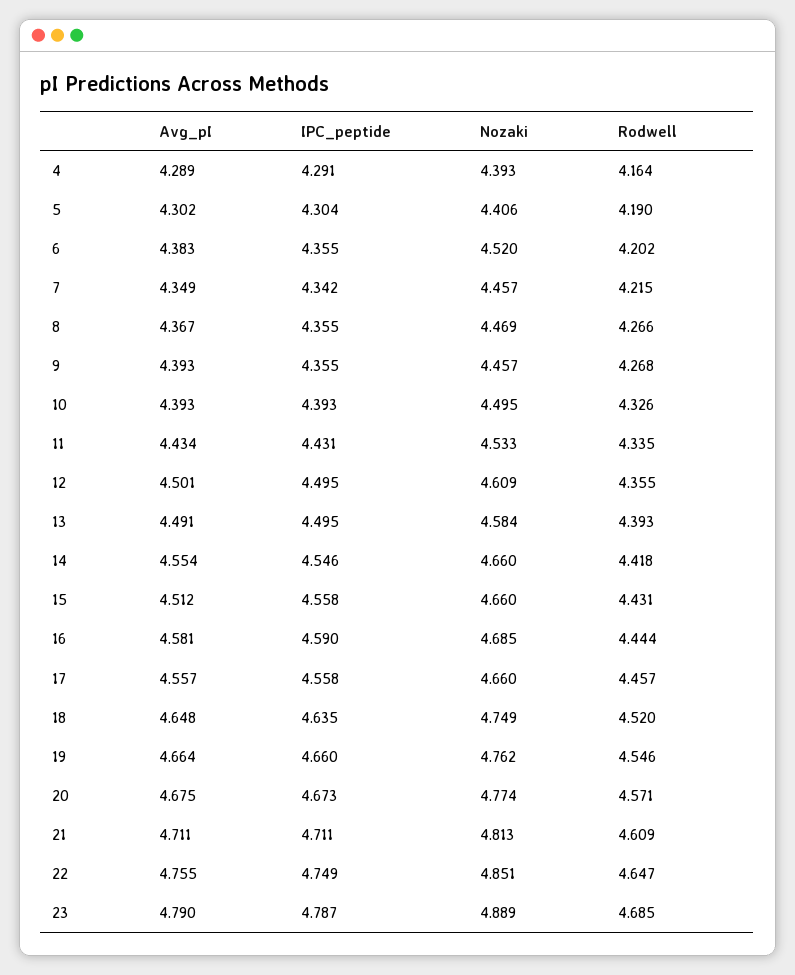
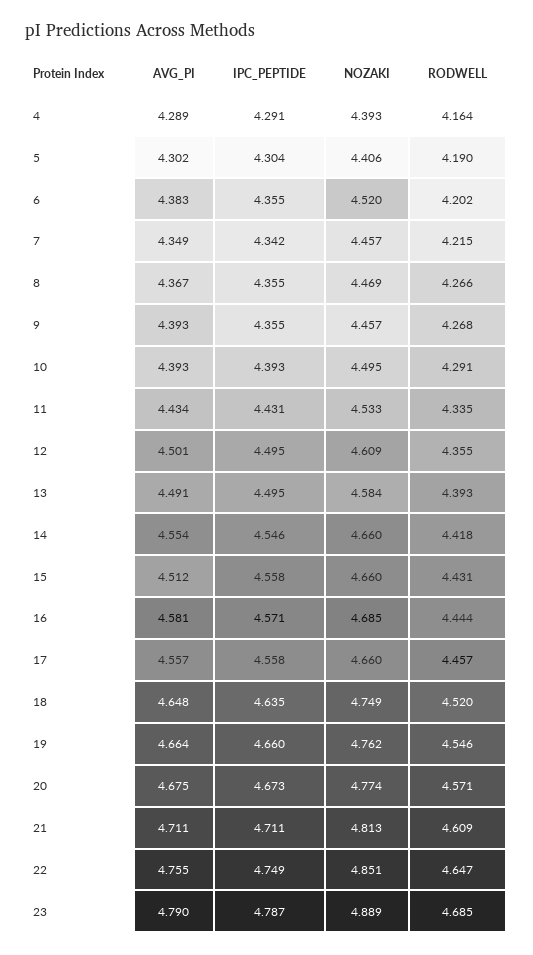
Rodwell, 10: 4.326 -> 4.291
IPC_peptide, 16: 4.59 -> 4.571

